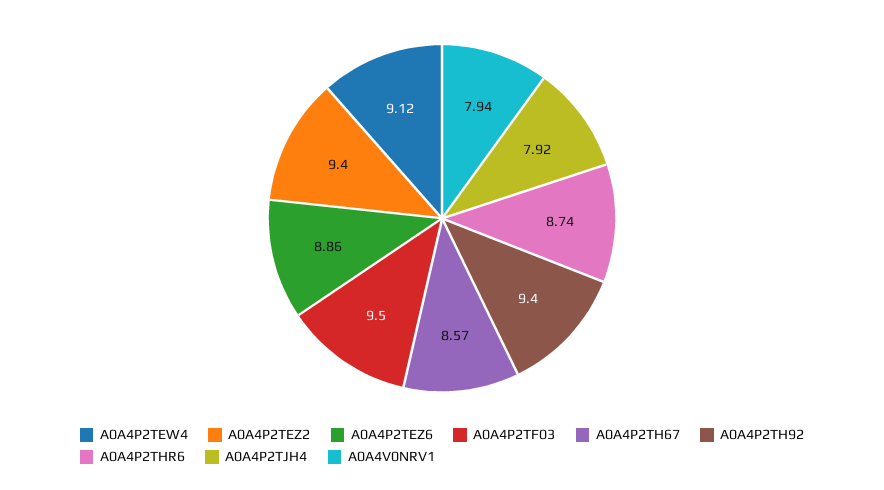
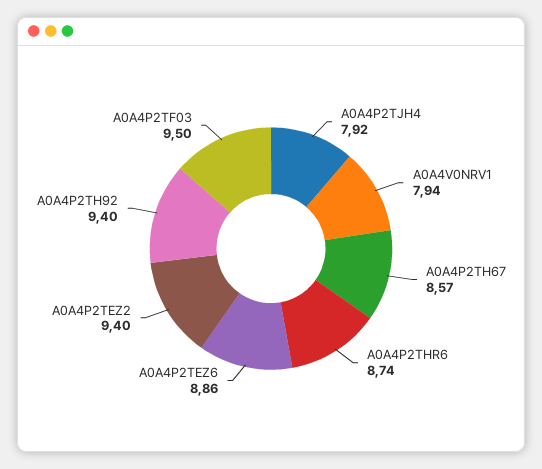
A0A4P2TEW4: 9.12 -> none

